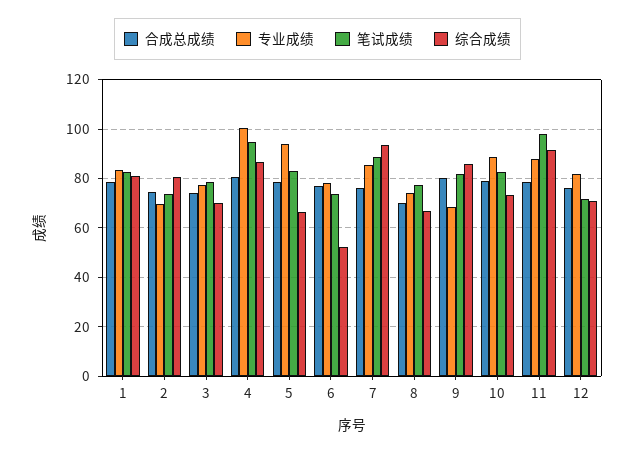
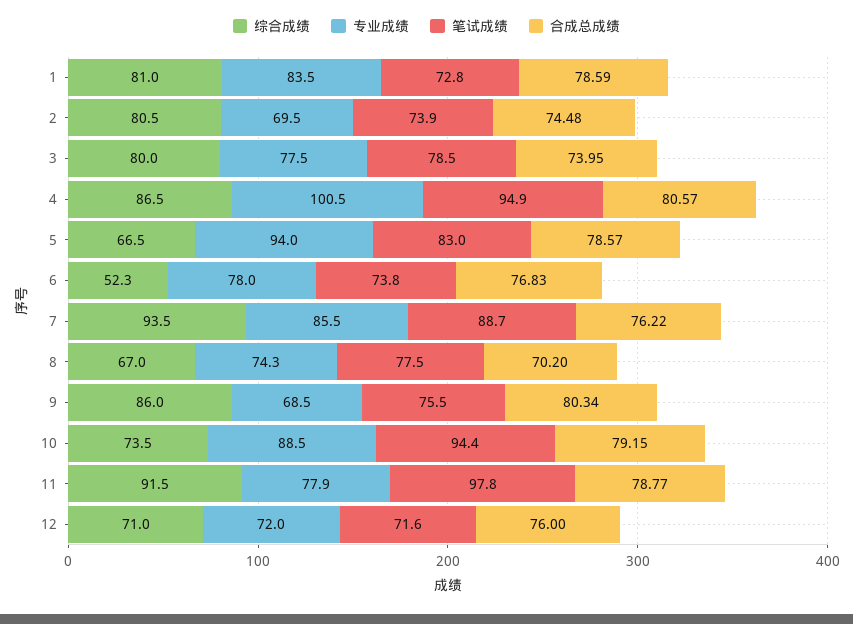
笔试成绩, 1: 82.5 -> 72.8
综合成绩, 3: 70 -> 80
笔试成绩, 9: 82.5 -> 75.5
笔试成绩, 10: 82.5 -> 94.4
专业成绩, 11: 87.5 -> 77.9
专业成绩, 12: 82.5 -> 72

